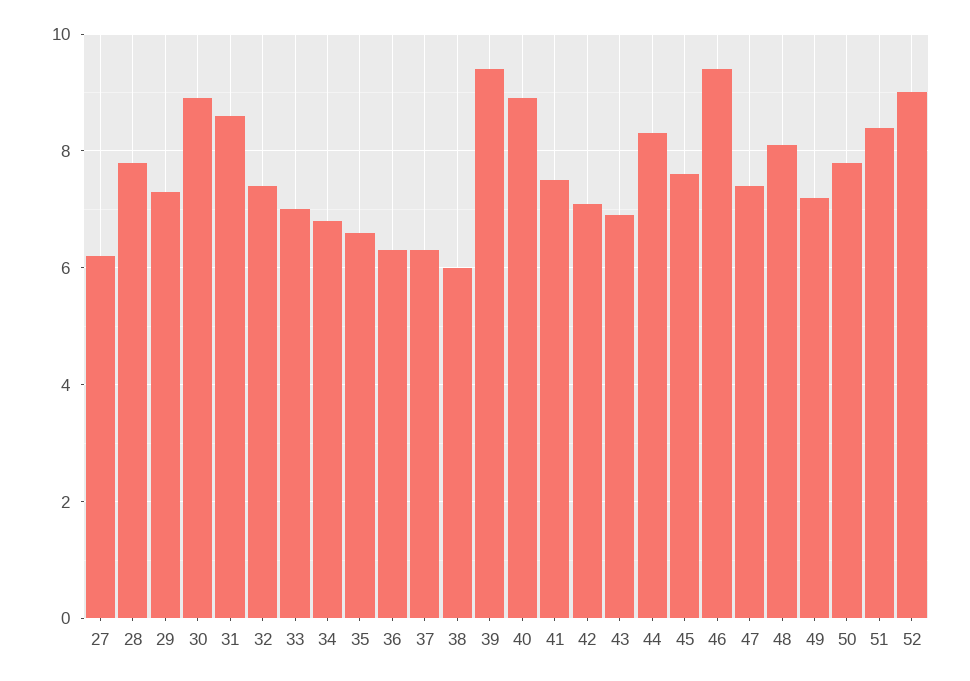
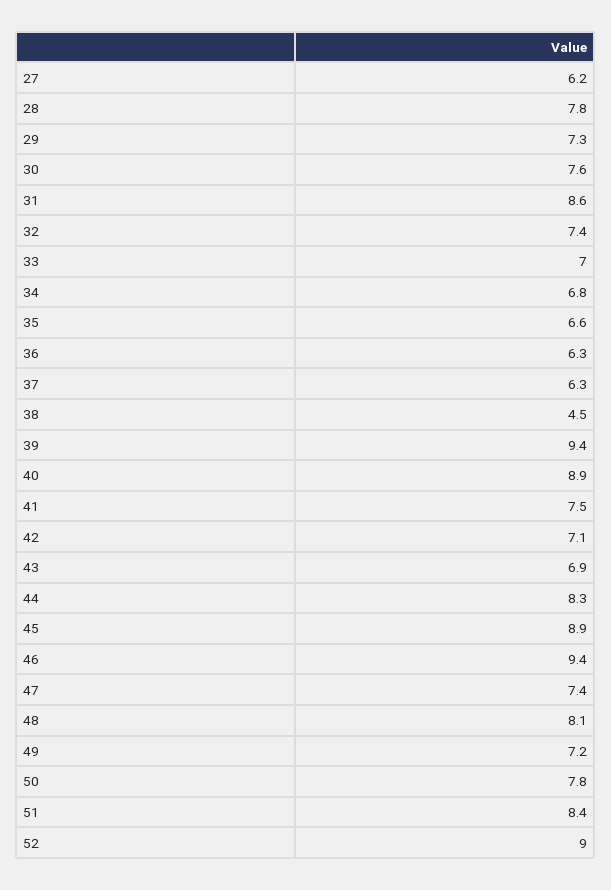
30: 9 -> 7.6
38: 6 -> 4.5
45: 7.5 -> 8.9

